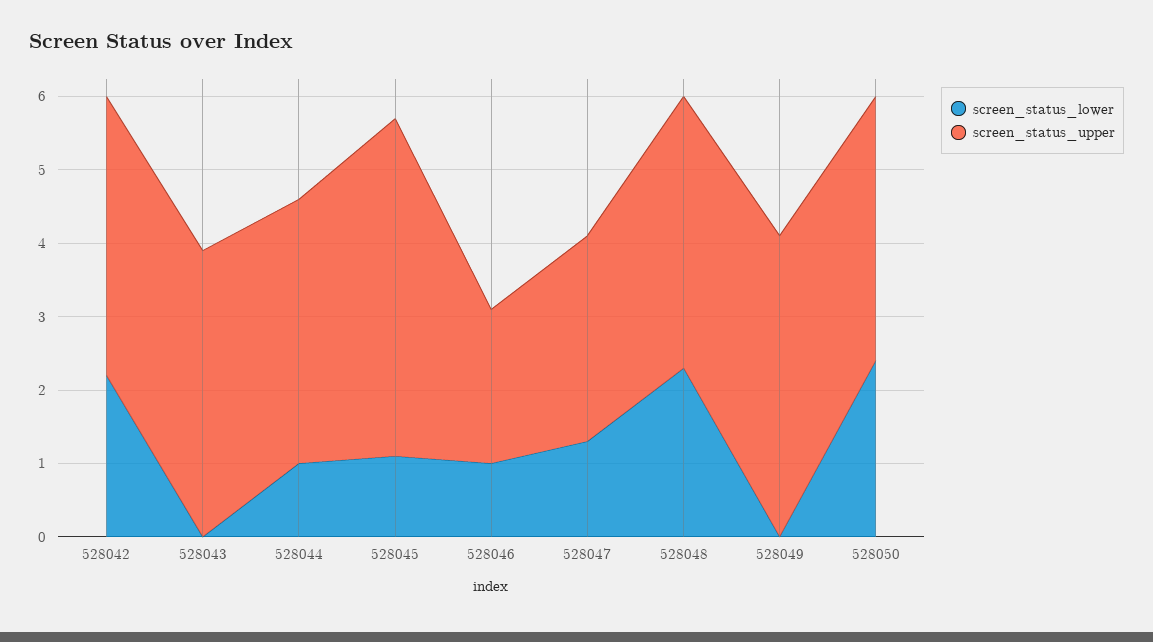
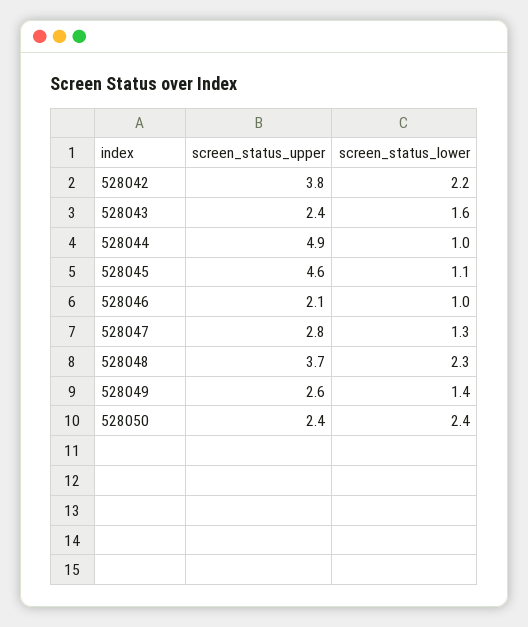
screen_status_lower, 528043: 0 -> 1.6
screen_status_upper, 528043: 4 -> 2.4
screen_status_upper, 528044: 3.5 -> 4.9
screen_status_lower, 528049: 0 -> 1.4
screen_status_upper, 528049: 4 -> 2.6
screen_status_upper, 528050: 3.5 -> 2.4

